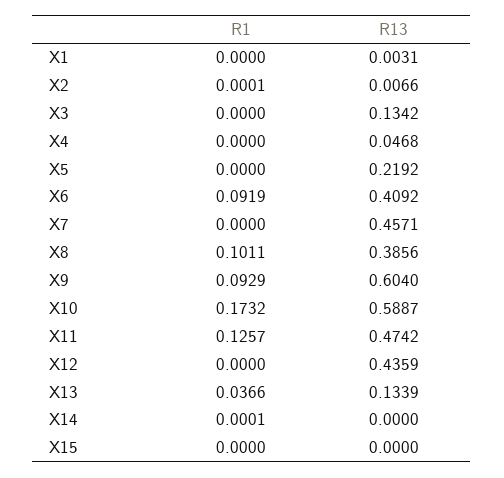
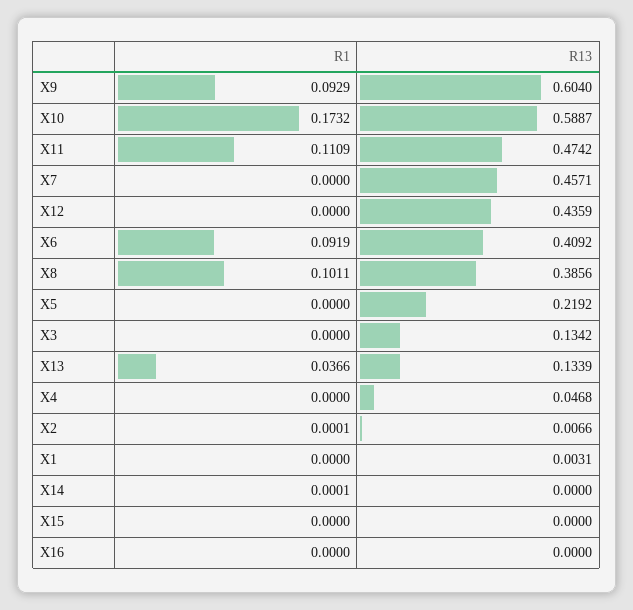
R1, X11: 0.1257 -> 0.1109
R1, X16: none -> 0
R13, X16: none -> 0

